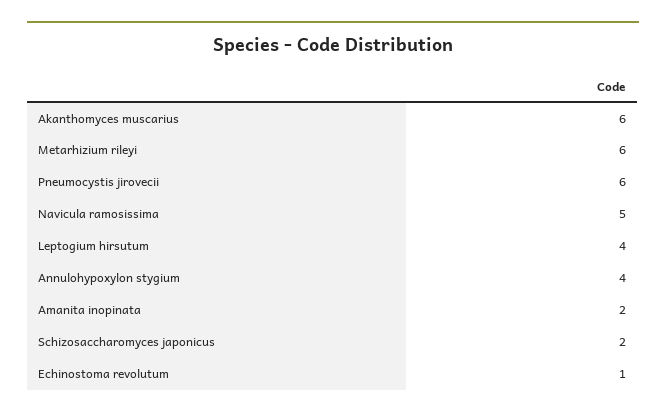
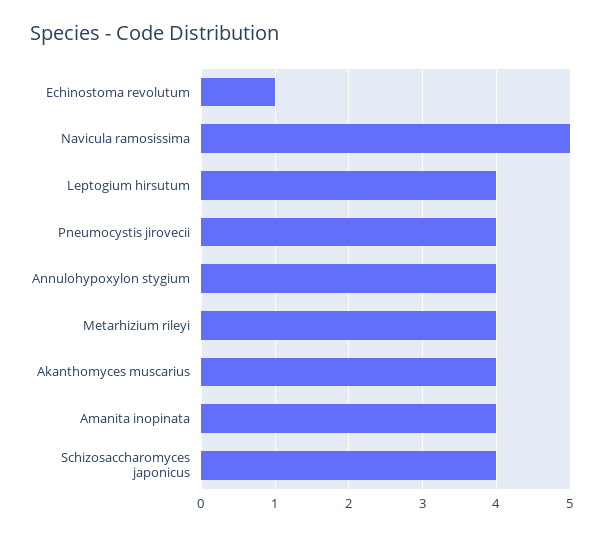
Akanthomyces muscarius: 6 -> 4
Metarhizium rileyi: 6 -> 4
Pneumocystis jirovecii: 6 -> 4
Amanita inopinata: 2 -> 4
Schizosaccharomyces japonicus: 2 -> 4

